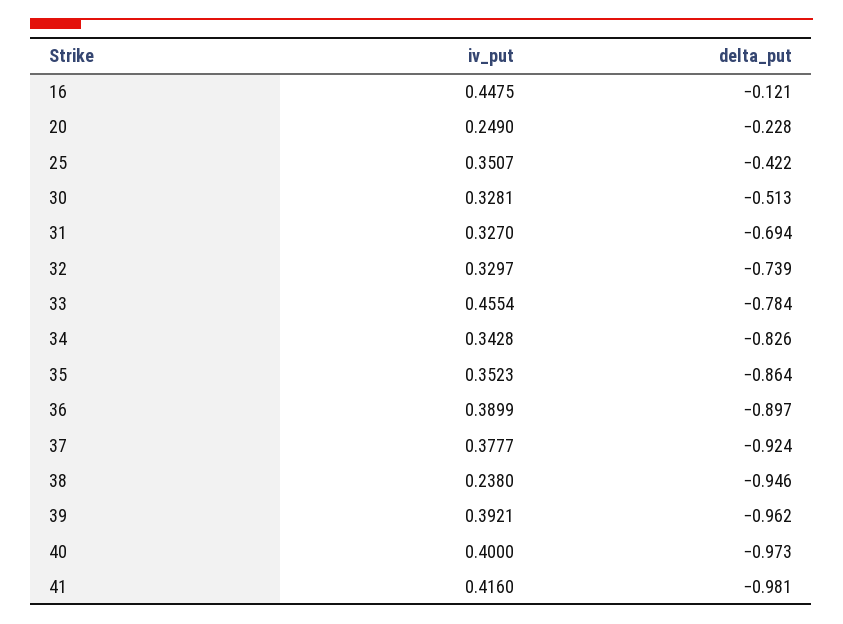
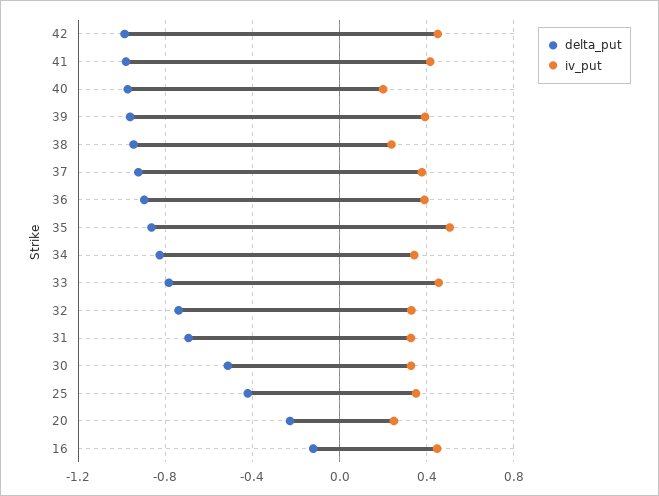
iv_put, 35: 0.3523 -> 0.5
iv_put, 40: 0.4 -> 0.2
delta_put, 42: none -> -1
iv_put, 42: none -> 0.45

